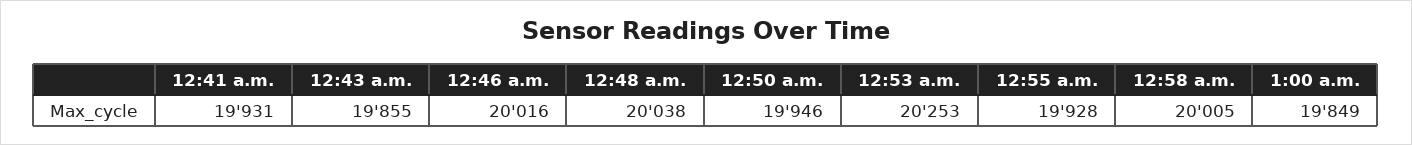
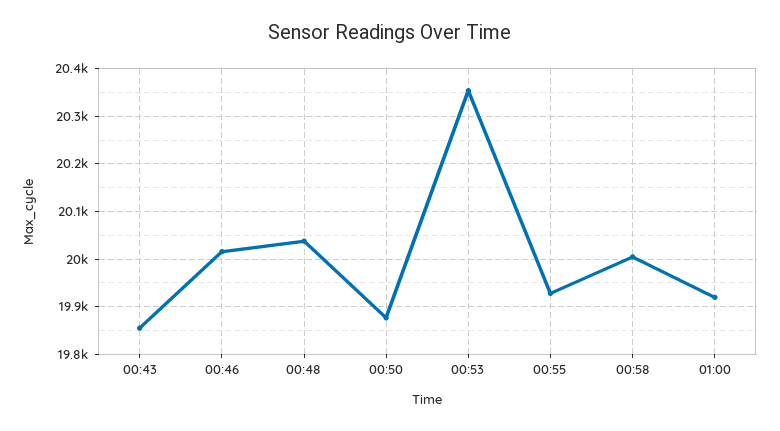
12:41 a.m.: 19931 -> none
12:50 a.m.: 19946 -> 19880
12:53 a.m.: 20253 -> 20360
1:00 a.m.: 19849 -> 19920

